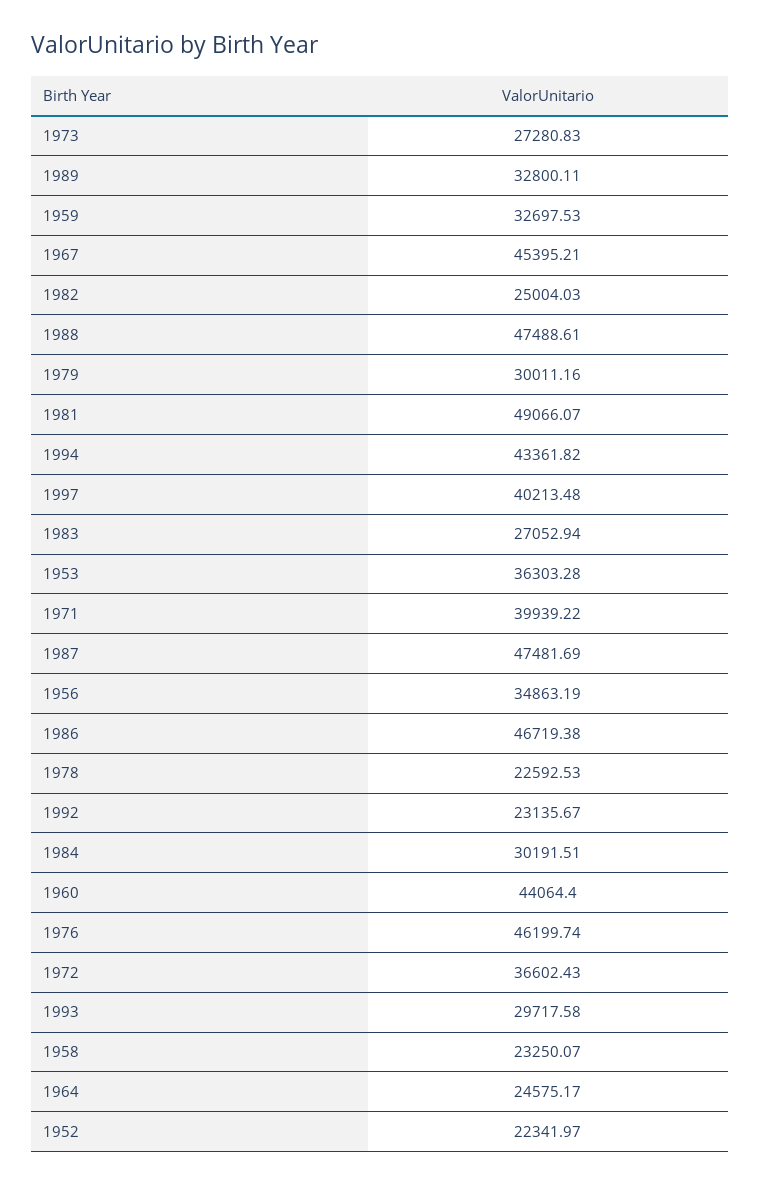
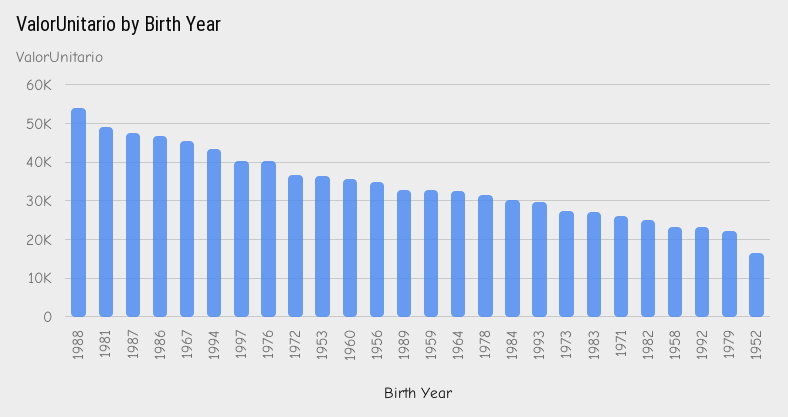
1988: 47488.61 -> 54000
1979: 30011.16 -> 22000
1971: 39939.22 -> 26000
1978: 22592.53 -> 32000
1960: 44064.4 -> 36000
1976: 46199.74 -> 40000
1964: 24575.17 -> 32000
1952: 22341.97 -> 16000

